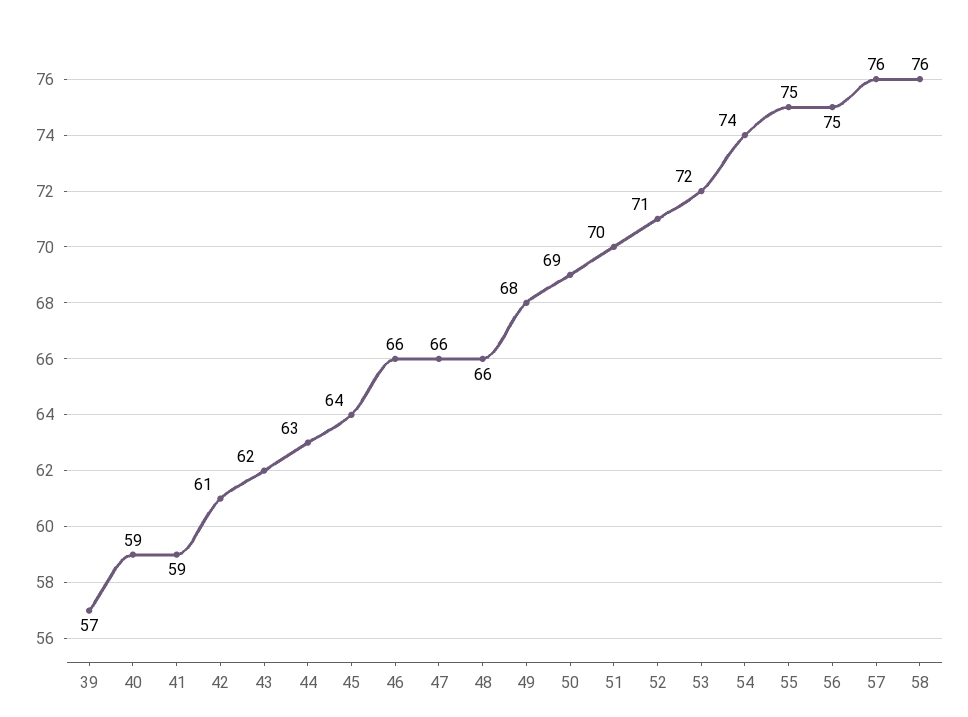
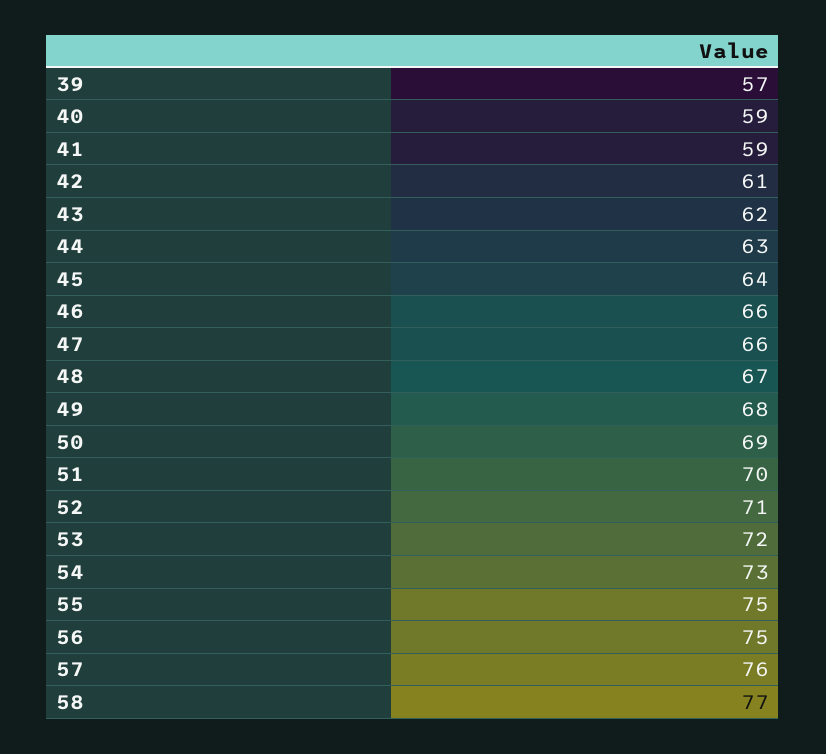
48: 66 -> 67
54: 74 -> 73
58: 76 -> 77

